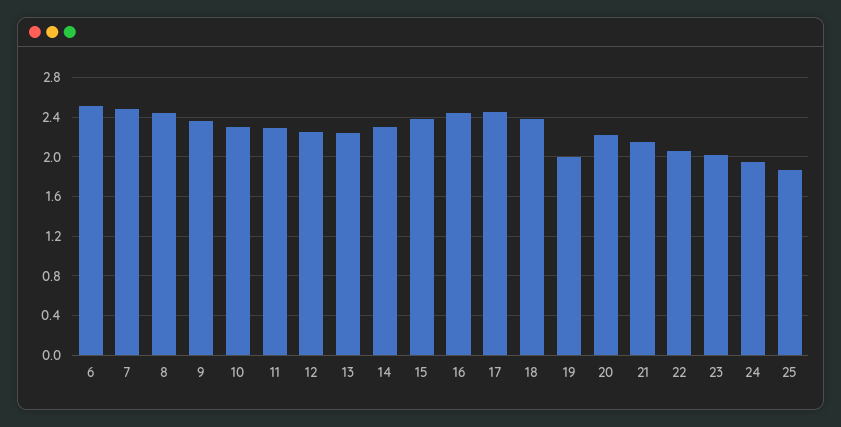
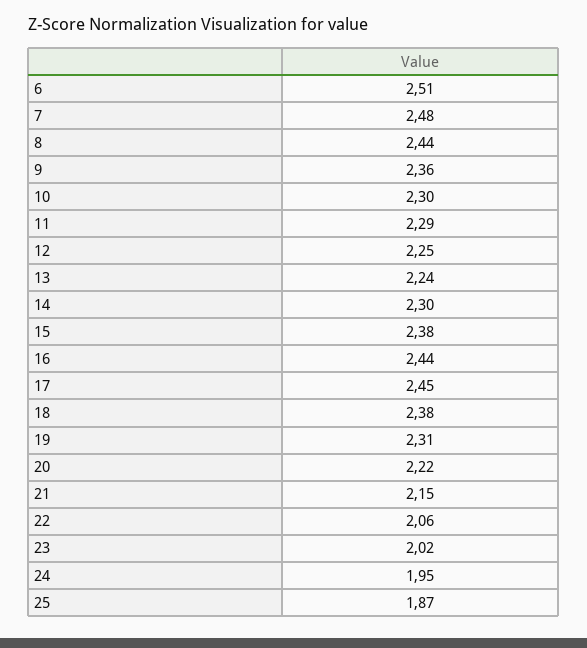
19: 2 -> 2.31

